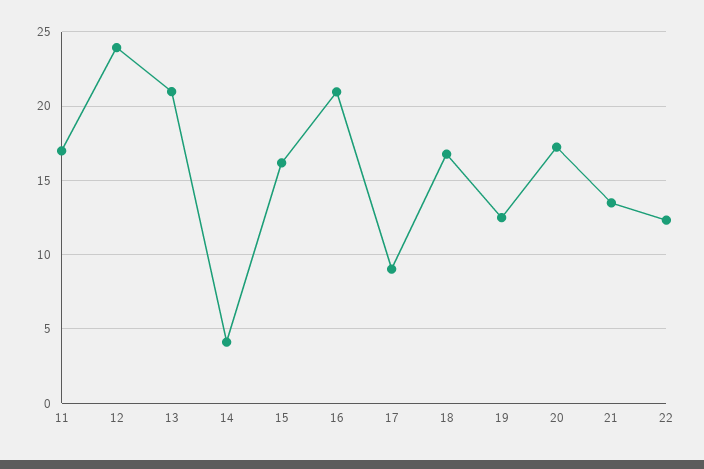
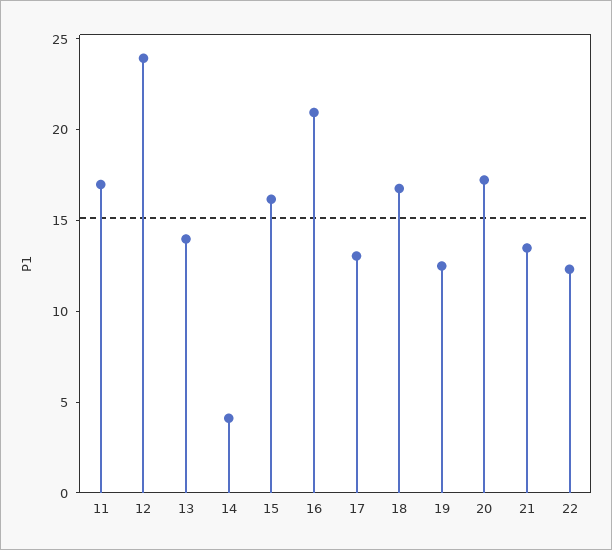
13: 21 -> 14
17: 9 -> 13

